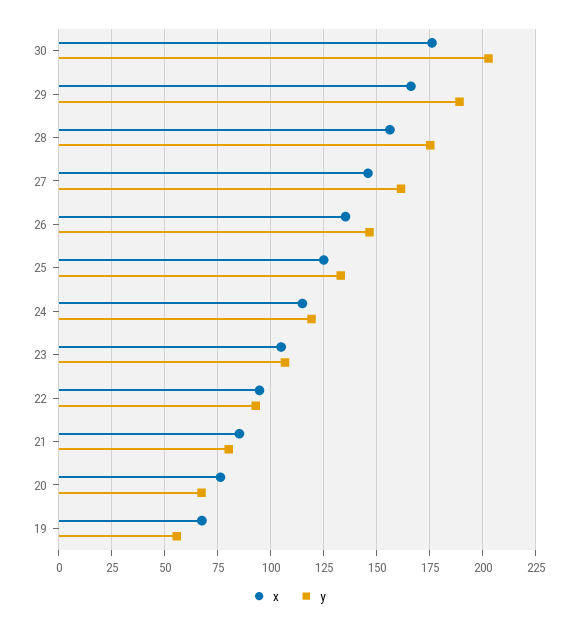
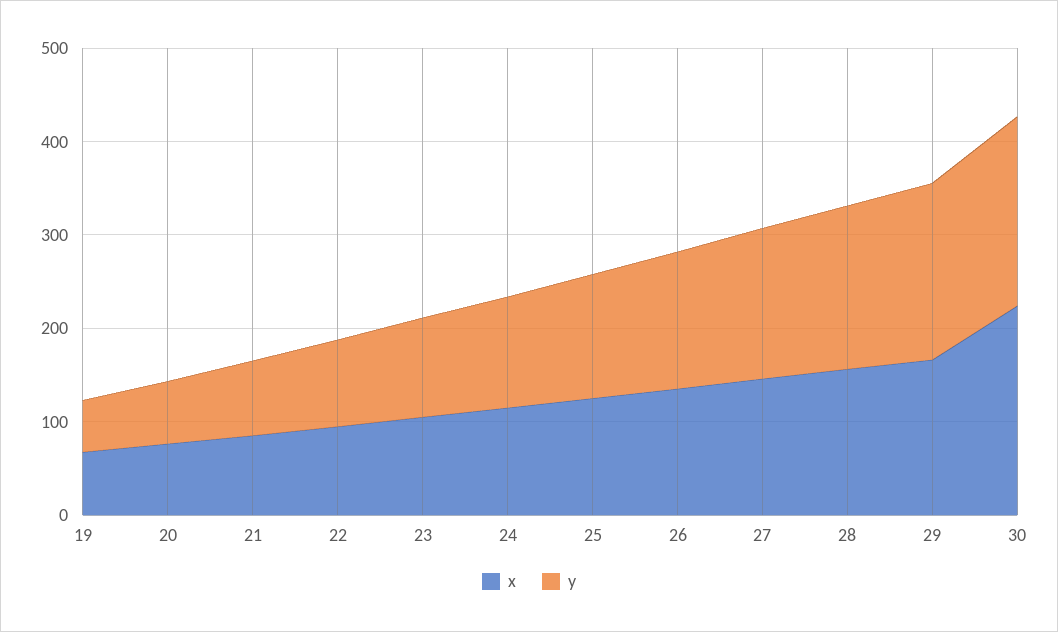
x, 30: 175 -> 220

